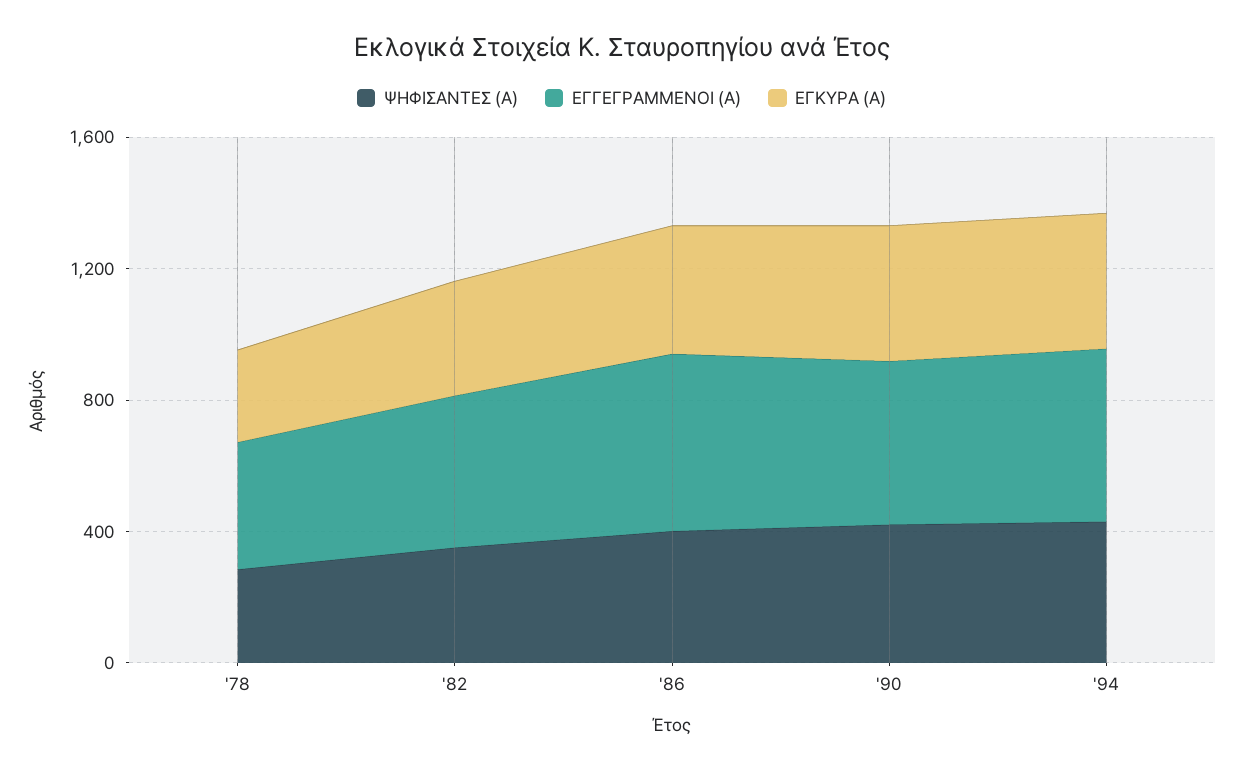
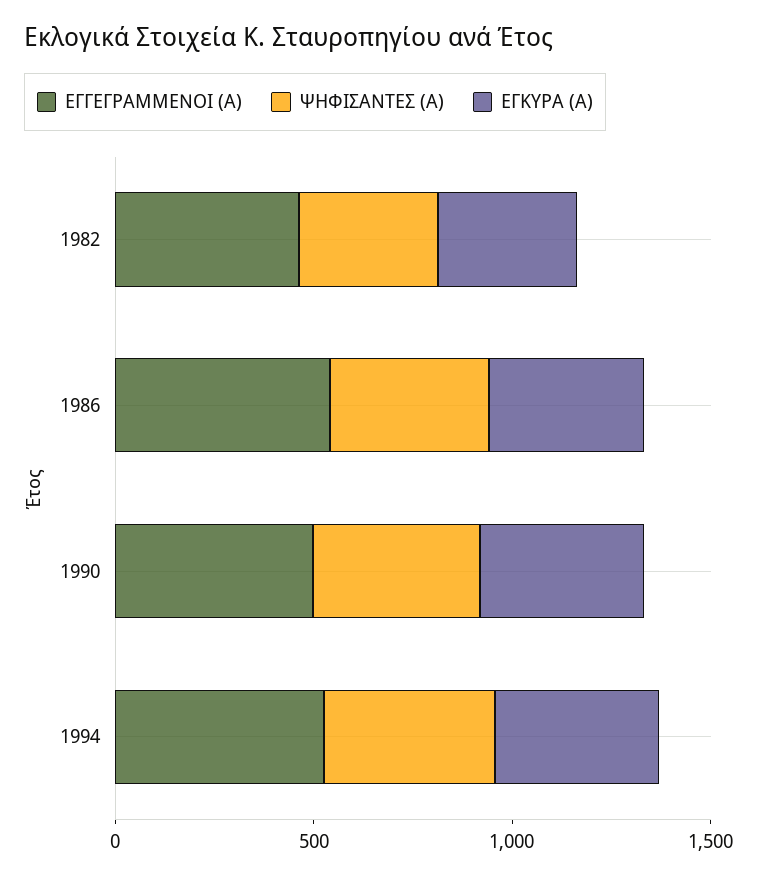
ΨΗΦΙΣΑΝΤΕΣ (Α), '78: 300 -> none
ΕΓΓΕΓΡΑΜΜΕΝΟΙ (Α), '78: 400 -> none
ΕΓΚΥΡΑ (Α), '78: 300 -> none

